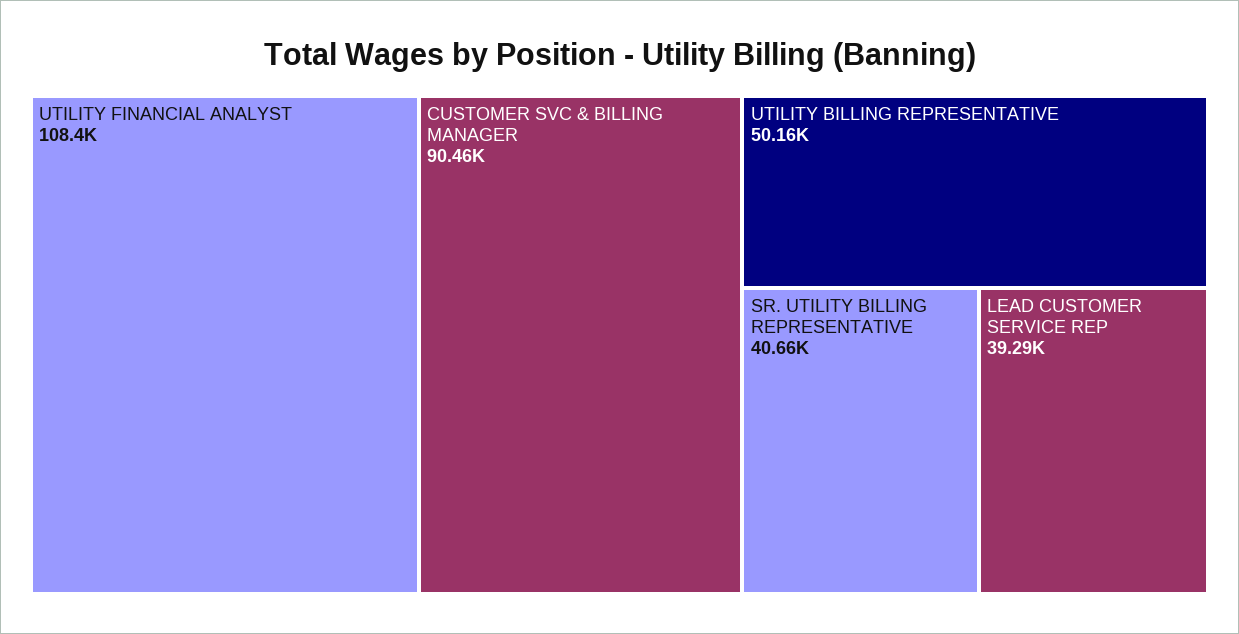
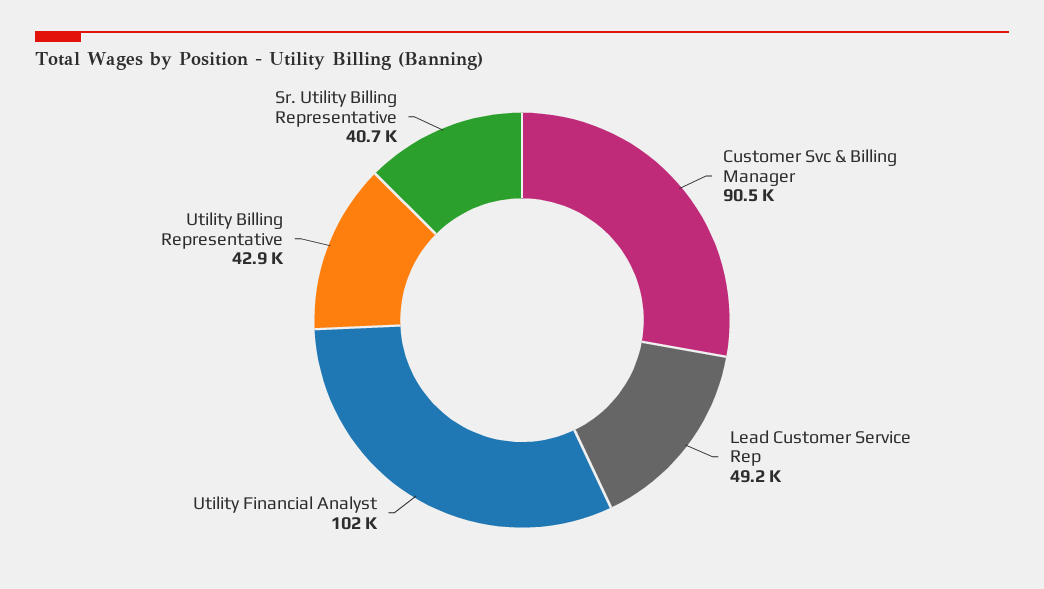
UTILITY FINANCIAL ANALYST: 108400 -> 102000
UTILITY BILLING REPRESENTATIVE: 50160 -> 42900
LEAD CUSTOMER SERVICE REP: 39290 -> 49200

